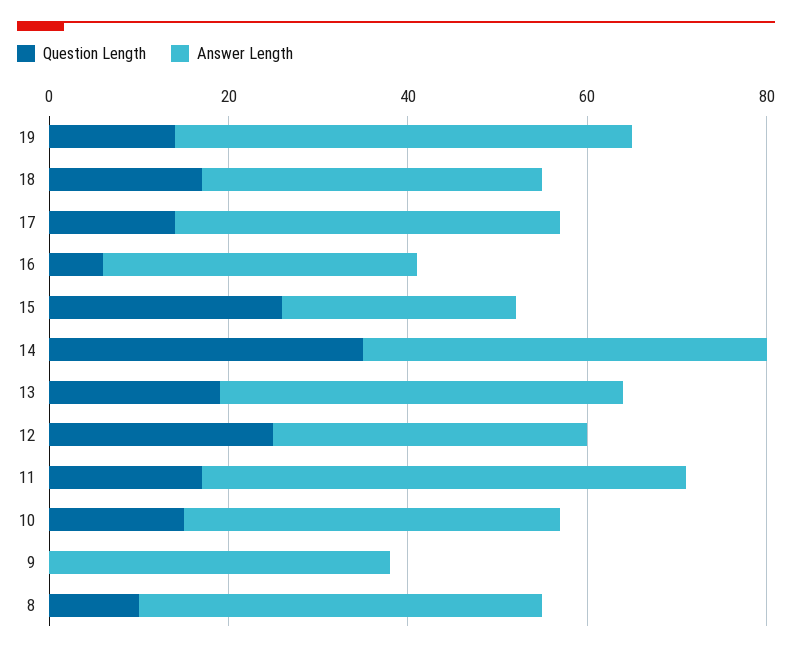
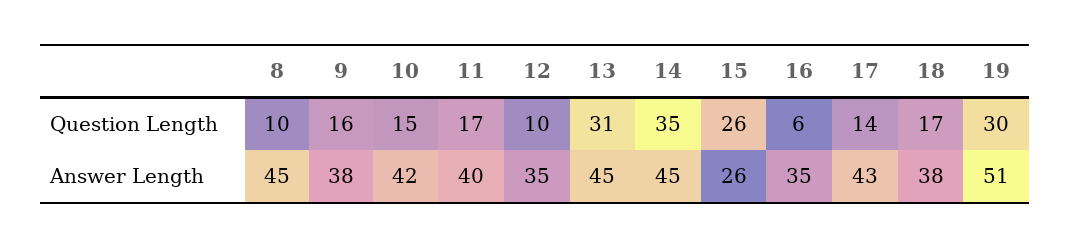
Question Length, 19: 15 -> 30
Question Length, 13: 20 -> 31
Question Length, 12: 25 -> 10
Answer Length, 11: 55 -> 40
Question Length, 9: 0 -> 16

